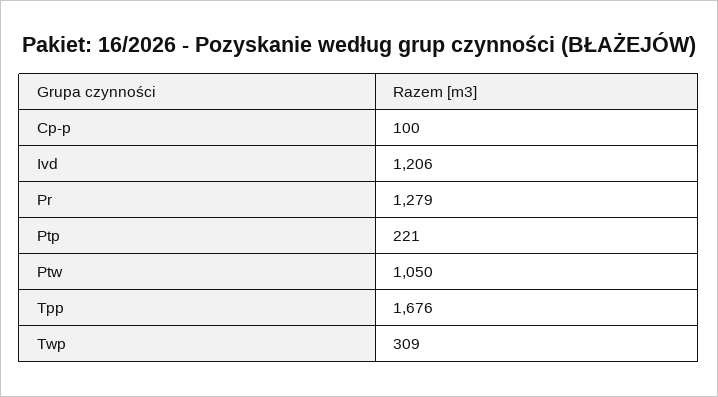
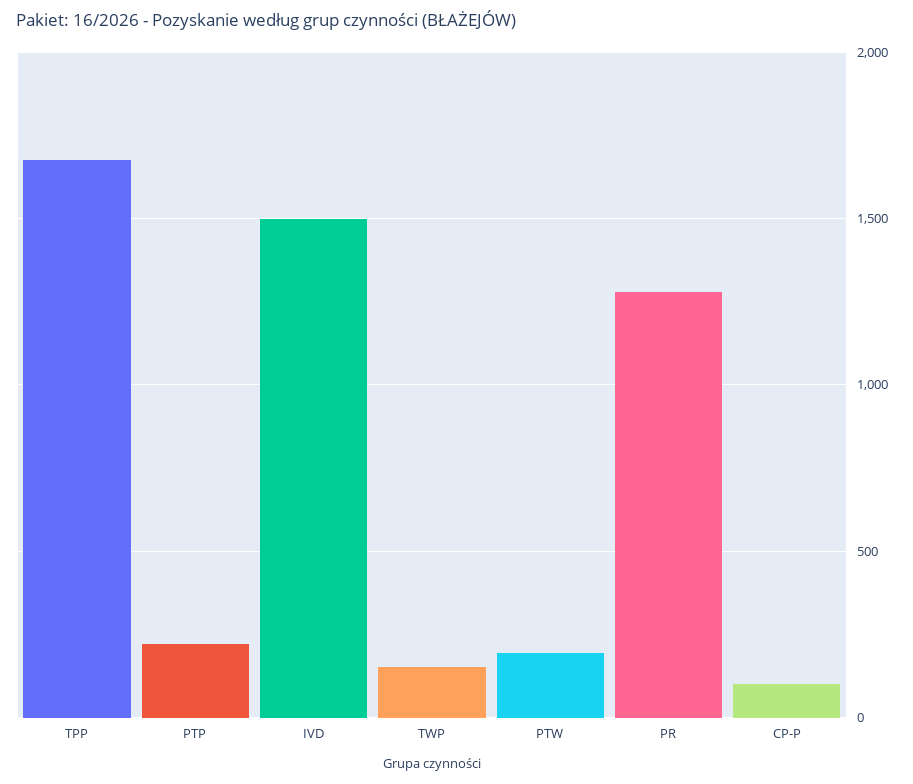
Ivd: 1206 -> 1500
Ptw: 1050 -> 200
Twp: 309 -> 150

